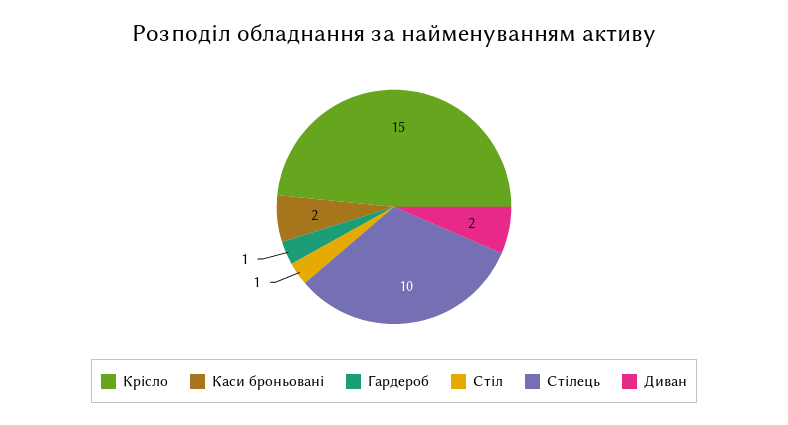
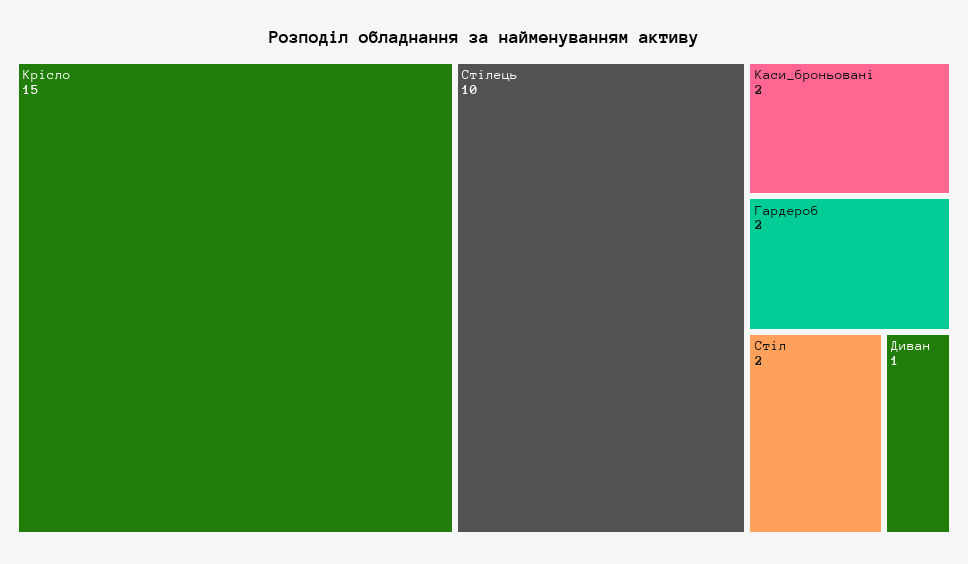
Гардероб: 1 -> 2
Стіл: 1 -> 2
Диван: 2 -> 1

